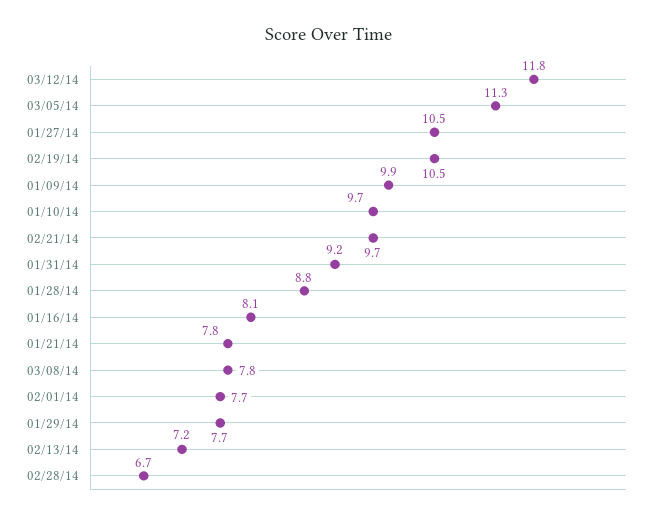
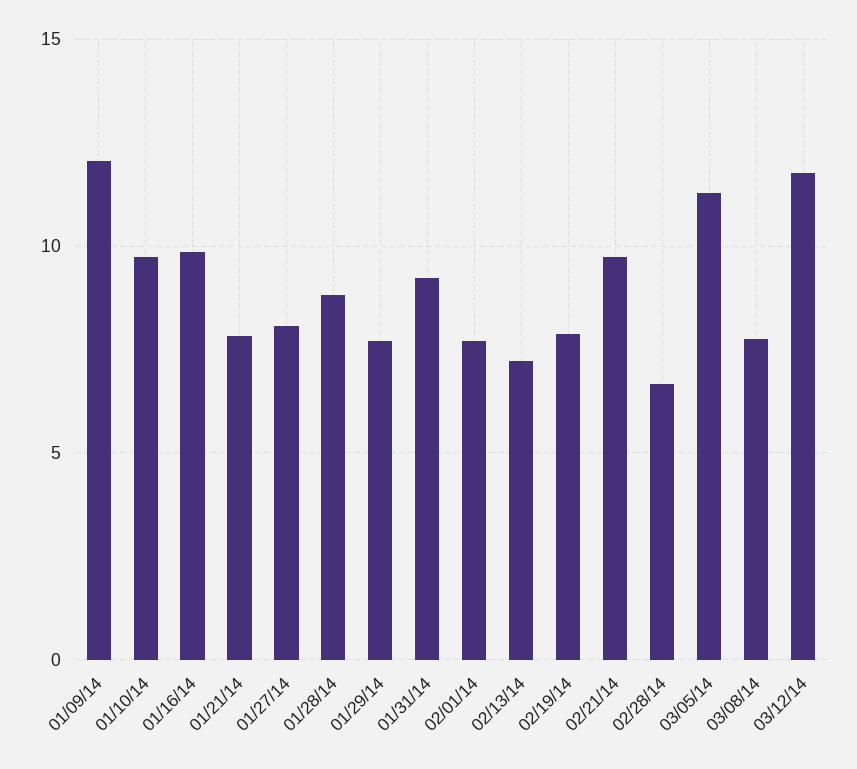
01/27/14: 10.5 -> 8
02/19/14: 10.5 -> 8
01/09/14: 9.9 -> 12
01/16/14: 8.1 -> 10

